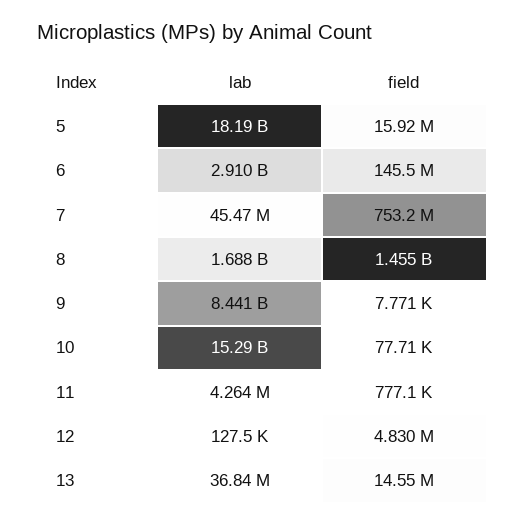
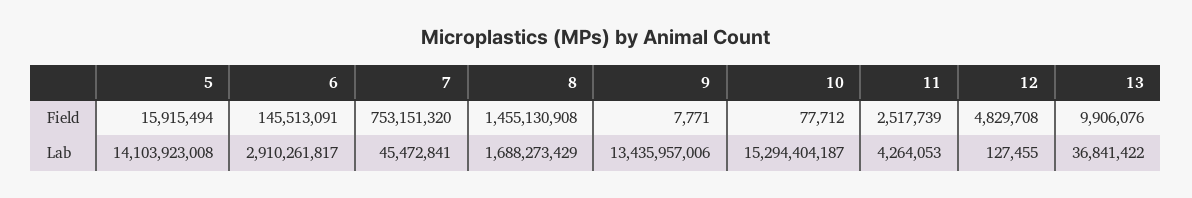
lab, 5: 18190000000 -> 14103923008
lab, 9: 8441000000 -> 13435957006
field, 11: 777100 -> 2517739
field, 13: 14550000 -> 9906076

